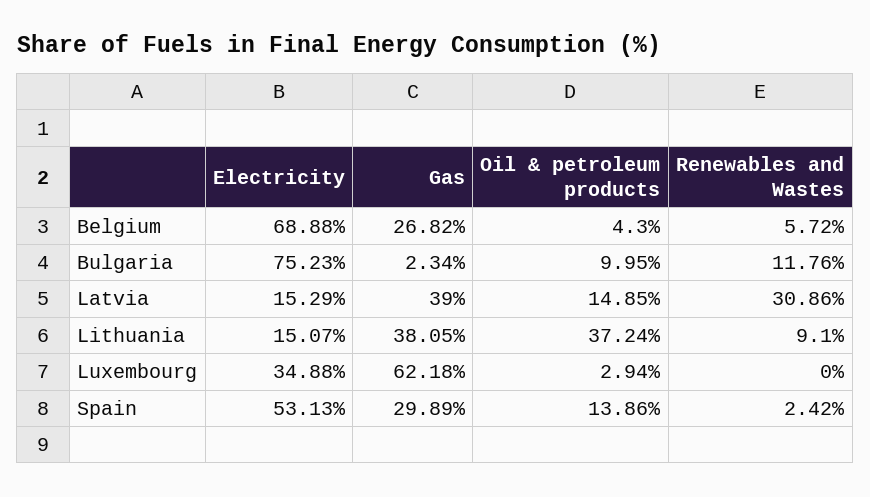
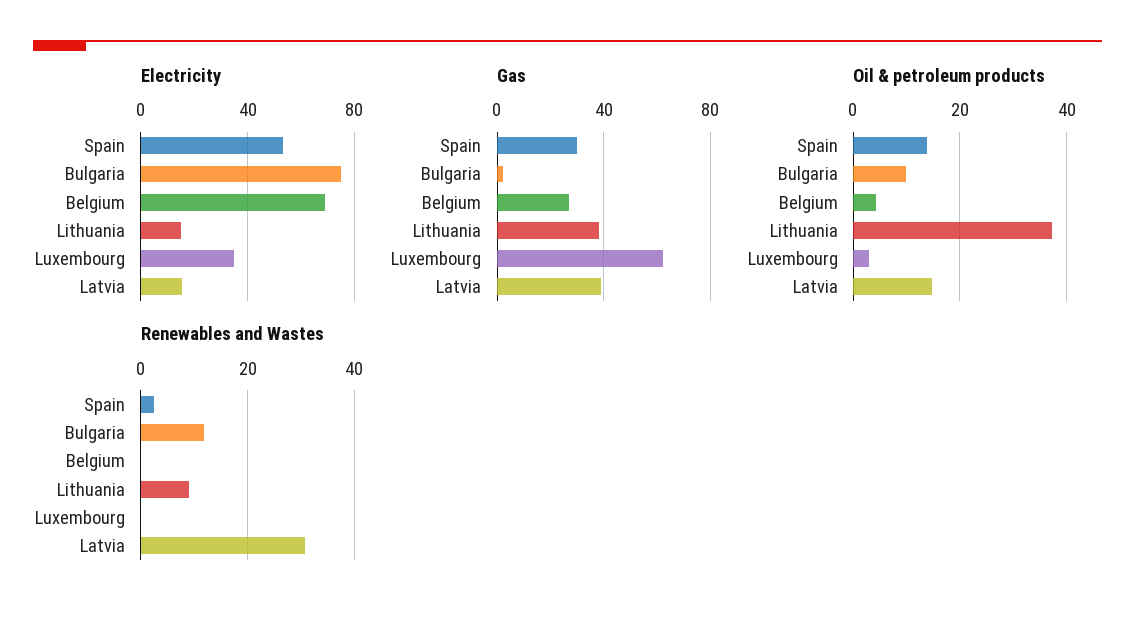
Renewables and Wastes, Belgium: 5.72 -> 0

